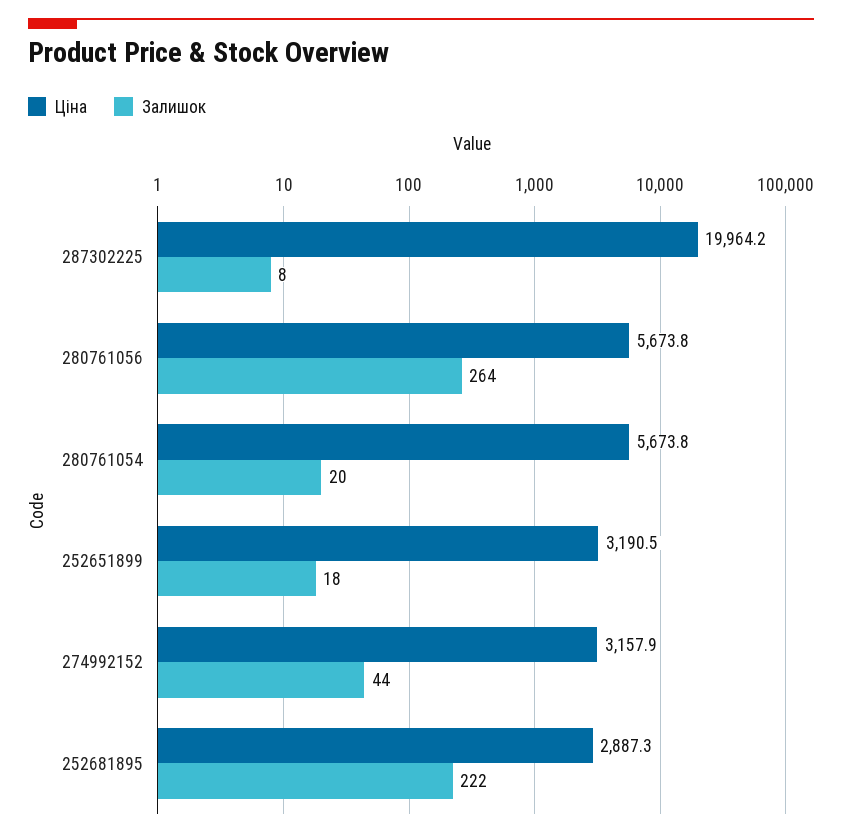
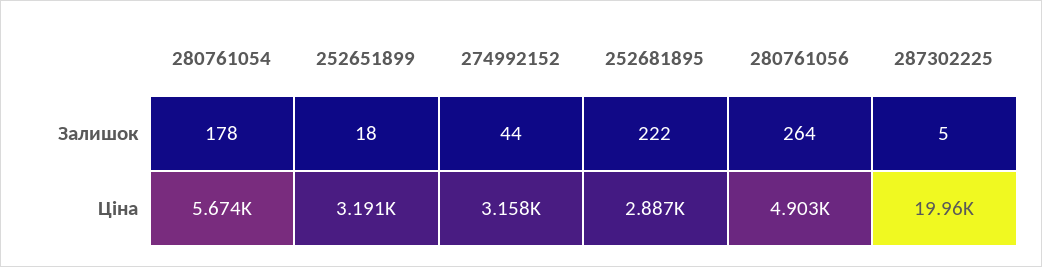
Залишок, 287302225: 8 -> 5
Ціна, 280761056: 5673.8 -> 4903
Залишок, 280761054: 20 -> 178

